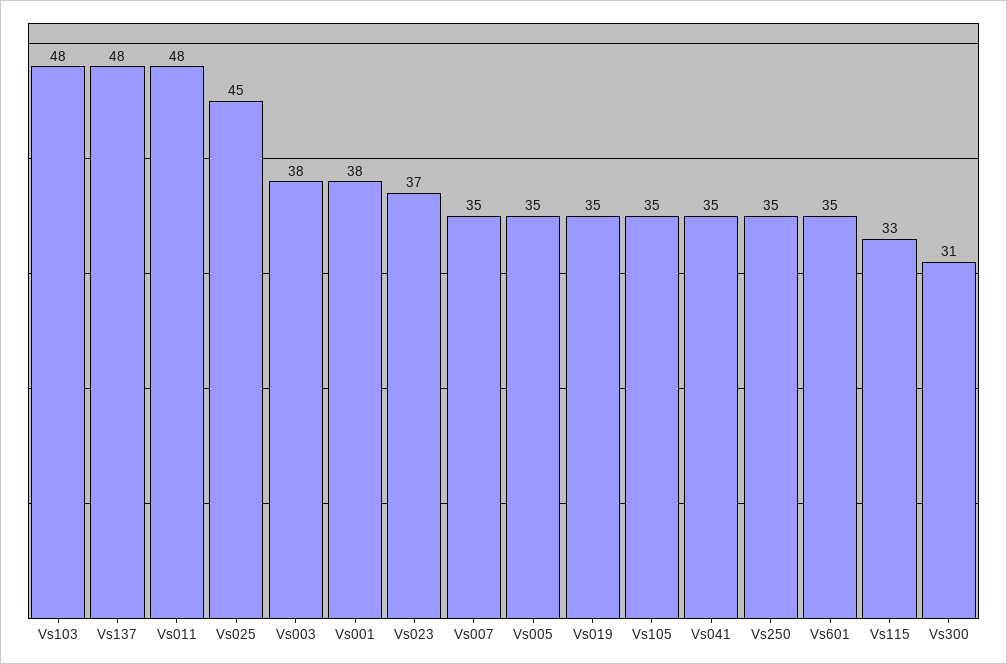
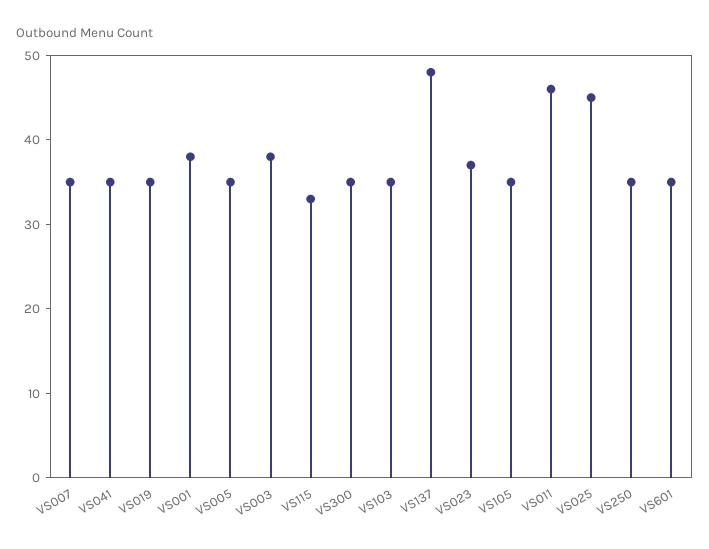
Vs103: 48 -> 35
Vs011: 48 -> 46
Vs300: 31 -> 35

